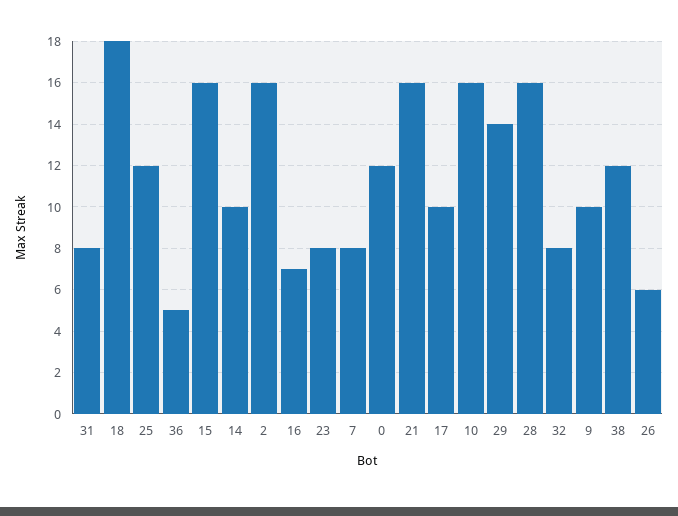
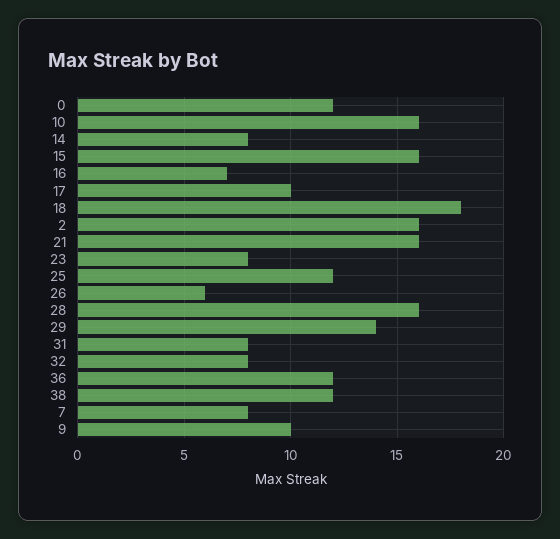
36: 5 -> 12
14: 10 -> 8

